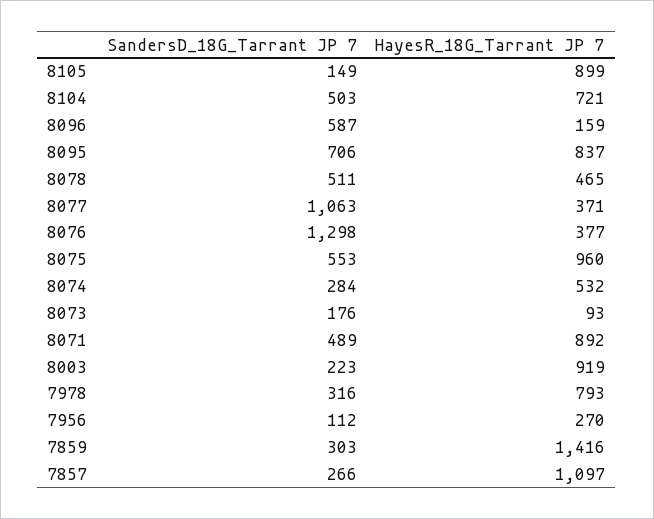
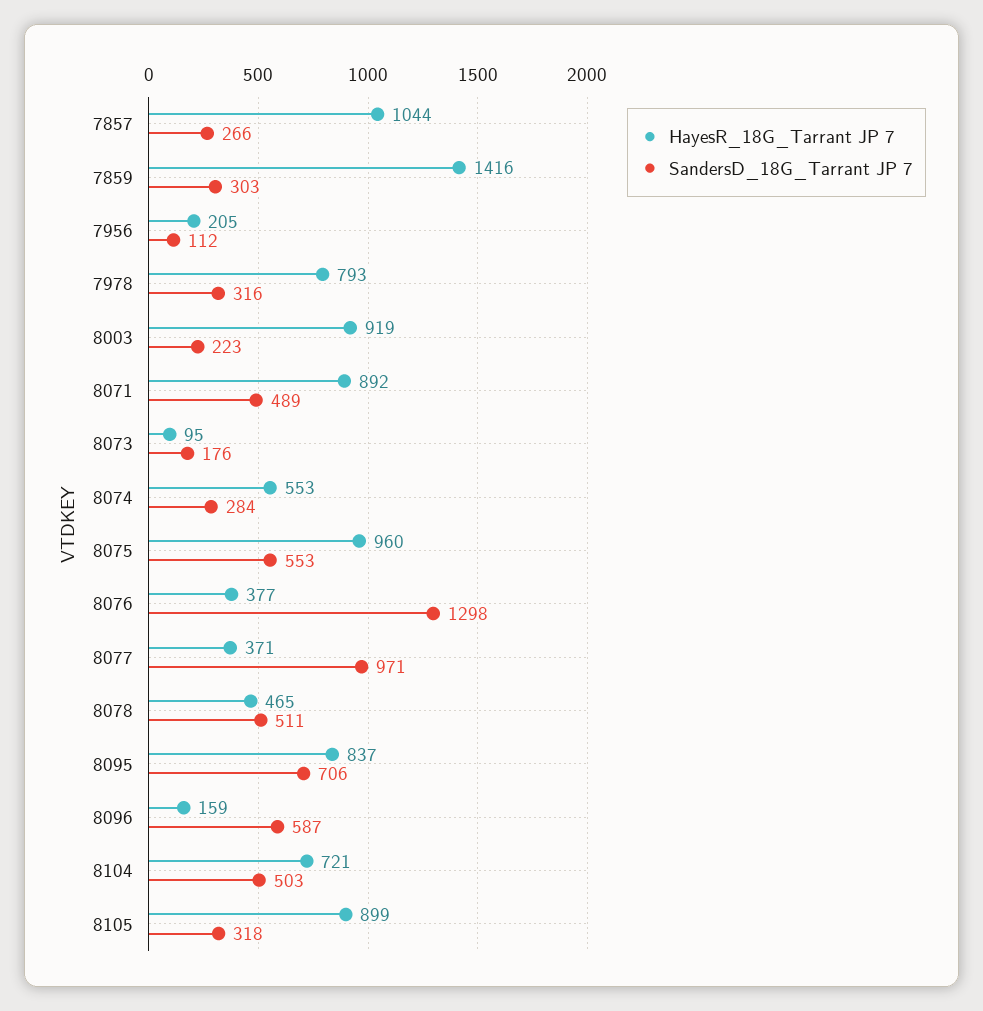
SandersD_18G_Tarrant JP 7, 8105: 149 -> 318
SandersD_18G_Tarrant JP 7, 8077: 1063 -> 971
HayesR_18G_Tarrant JP 7, 8074: 532 -> 553
HayesR_18G_Tarrant JP 7, 8073: 93 -> 95
HayesR_18G_Tarrant JP 7, 7956: 270 -> 205
HayesR_18G_Tarrant JP 7, 7857: 1097 -> 1044

